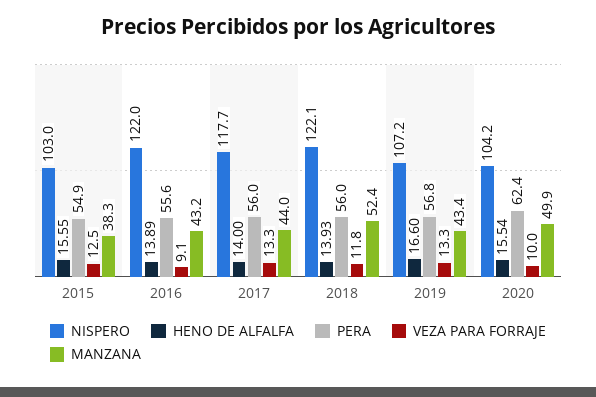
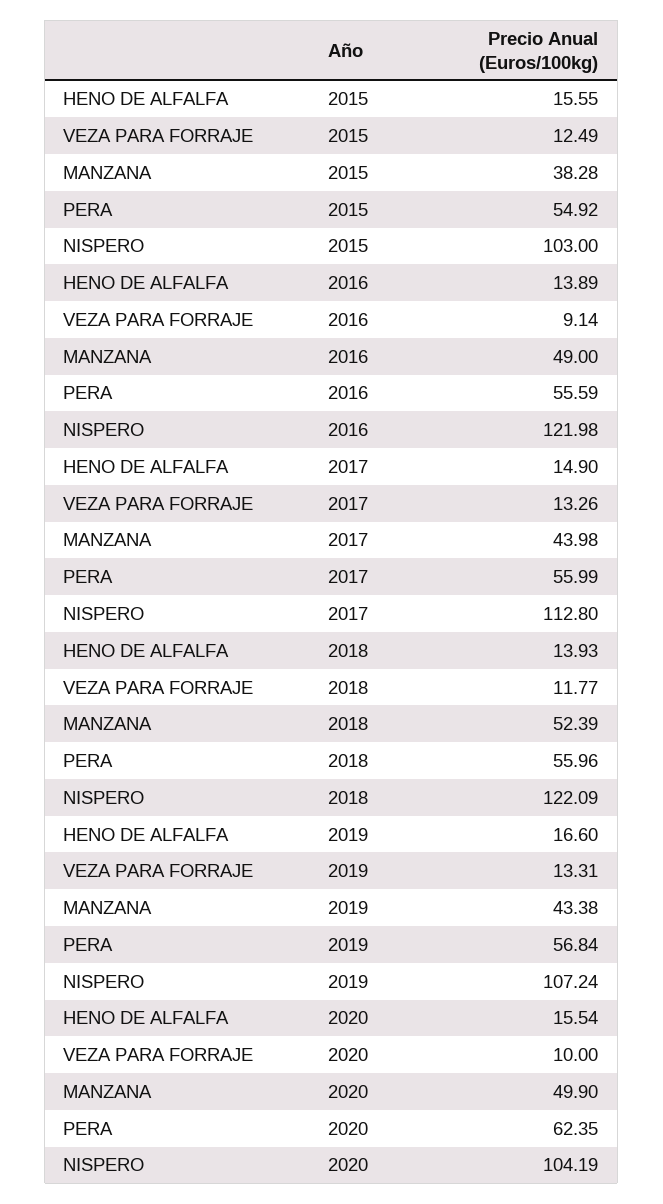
MANZANA, 2016: 43.2 -> 49
NISPERO, 2017: 117.7 -> 112.8
HENO DE ALFALFA, 2017: 14 -> 14.9

